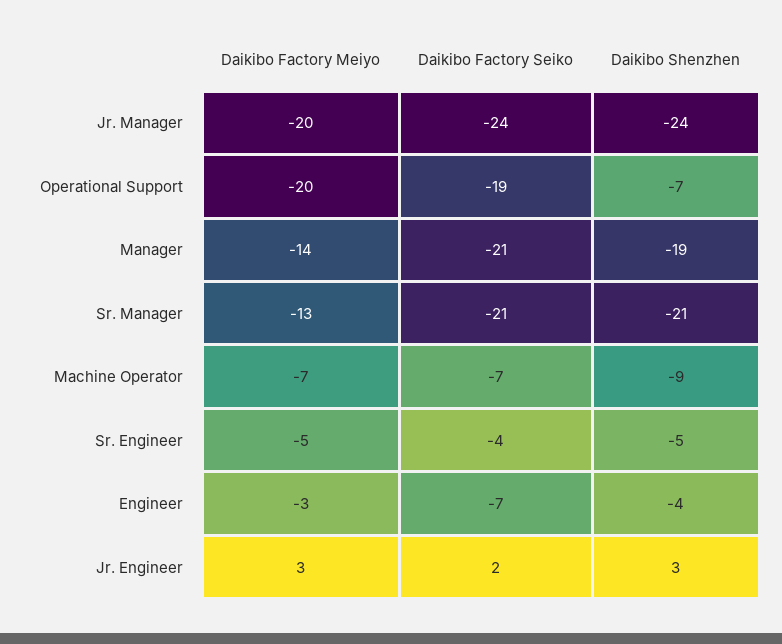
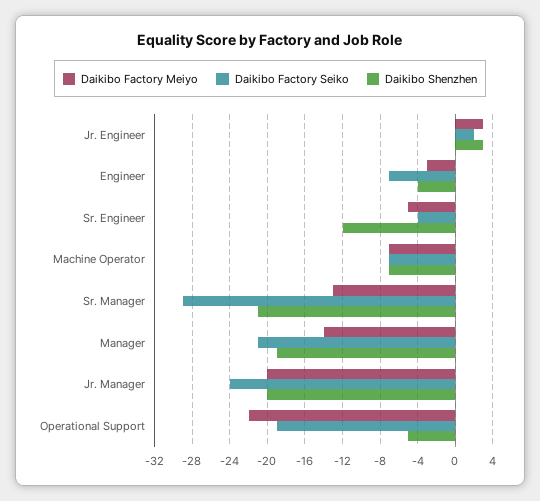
Daikibo Shenzhen, Jr. Manager: -24 -> -20
Daikibo Factory Meiyo, Operational Support: -20 -> -22
Daikibo Shenzhen, Operational Support: -7 -> -5
Daikibo Factory Seiko, Sr. Manager: -21 -> -29
Daikibo Shenzhen, Machine Operator: -9 -> -7
Daikibo Shenzhen, Sr. Engineer: -5 -> -12

